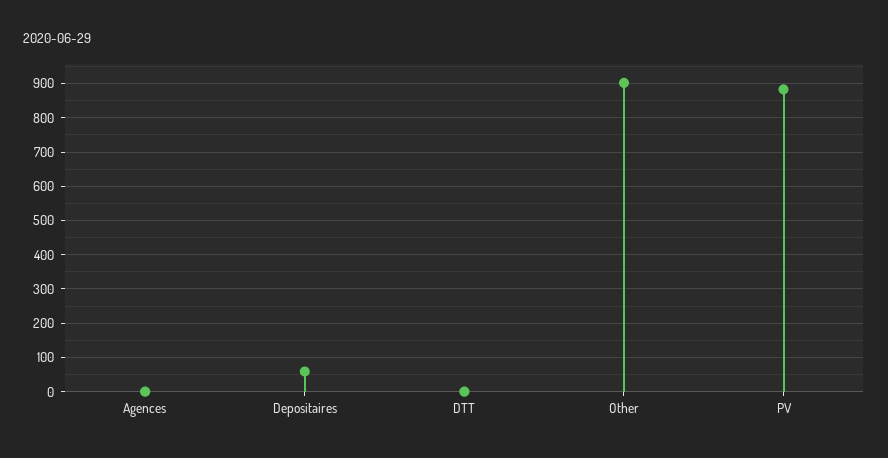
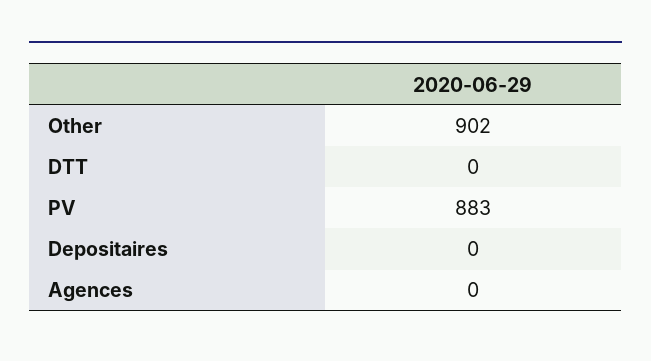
Depositaires: 60 -> 0

